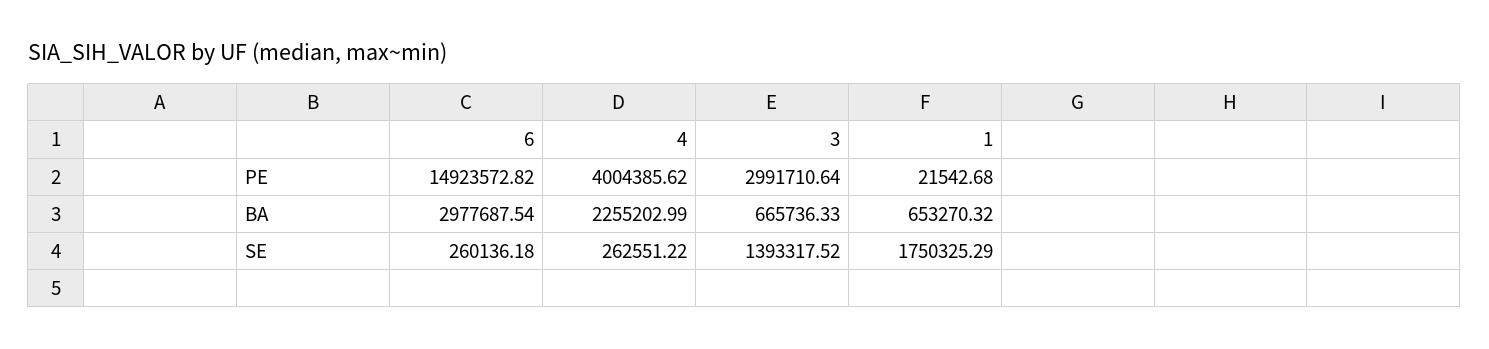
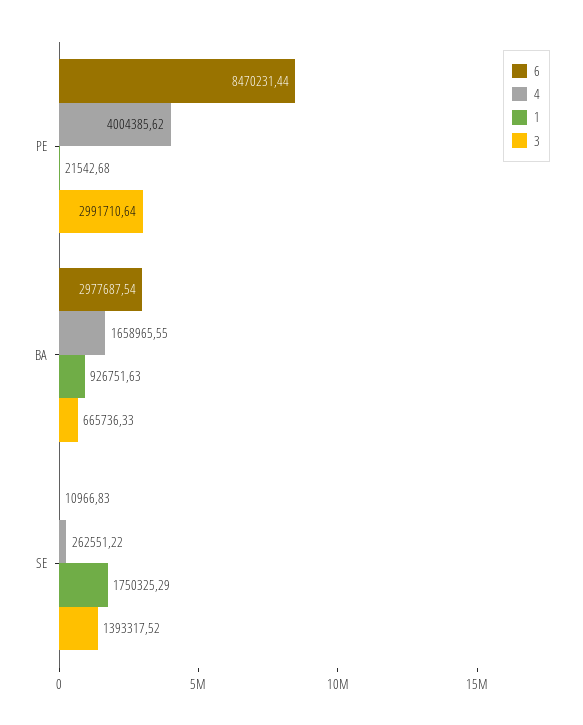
6, PE: 14923572.82 -> 8470231.44
4, BA: 2255202.99 -> 1658965.55
1, BA: 653270.32 -> 926751.63
6, SE: 260136.18 -> 10966.83

